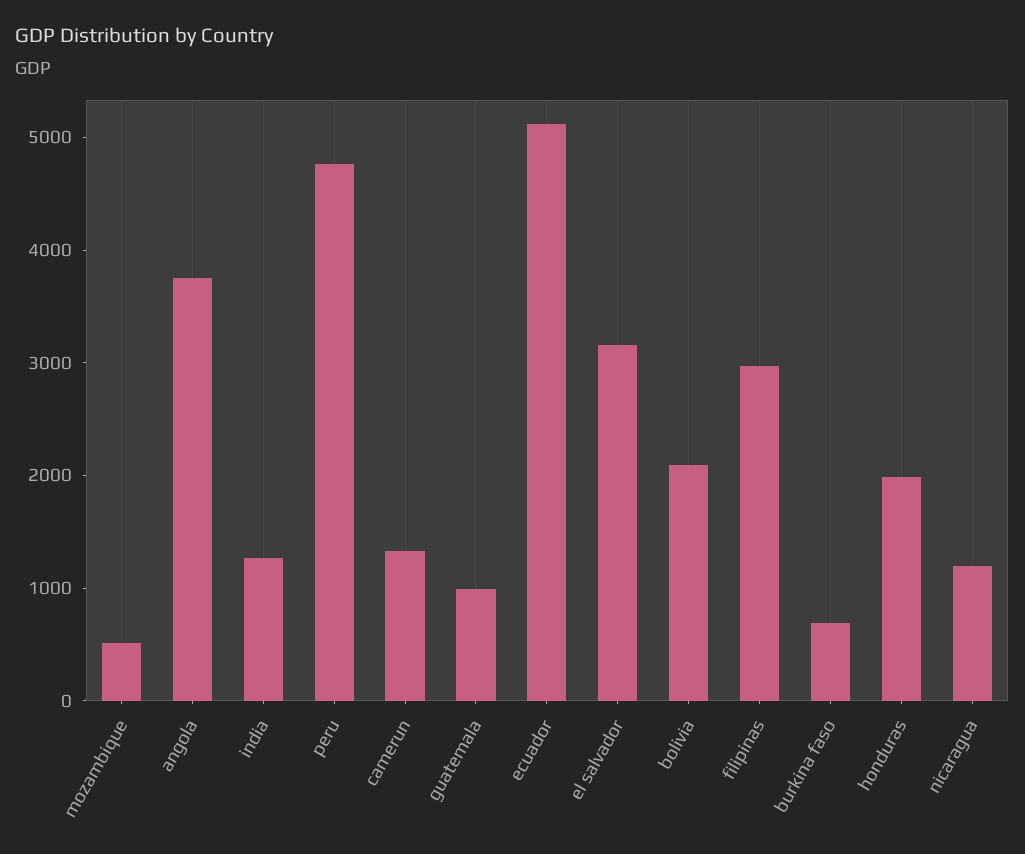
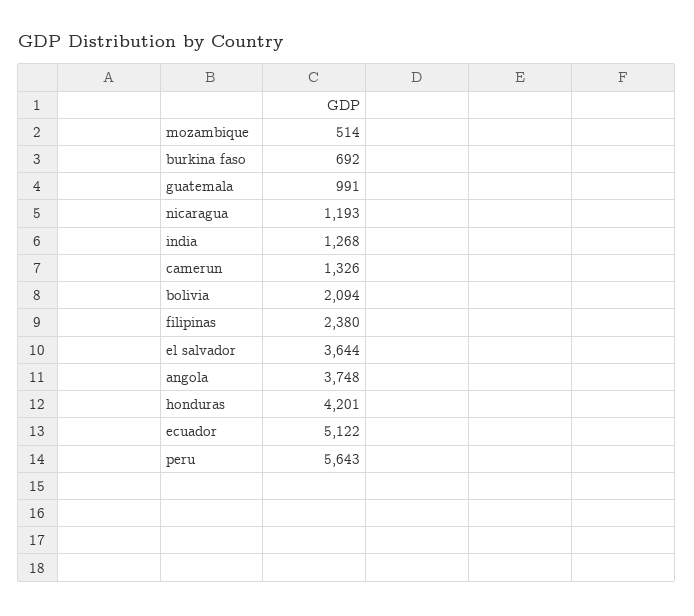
peru: 4800 -> 5643
el salvador: 3200 -> 3644
filipinas: 3000 -> 2380
honduras: 2000 -> 4201

